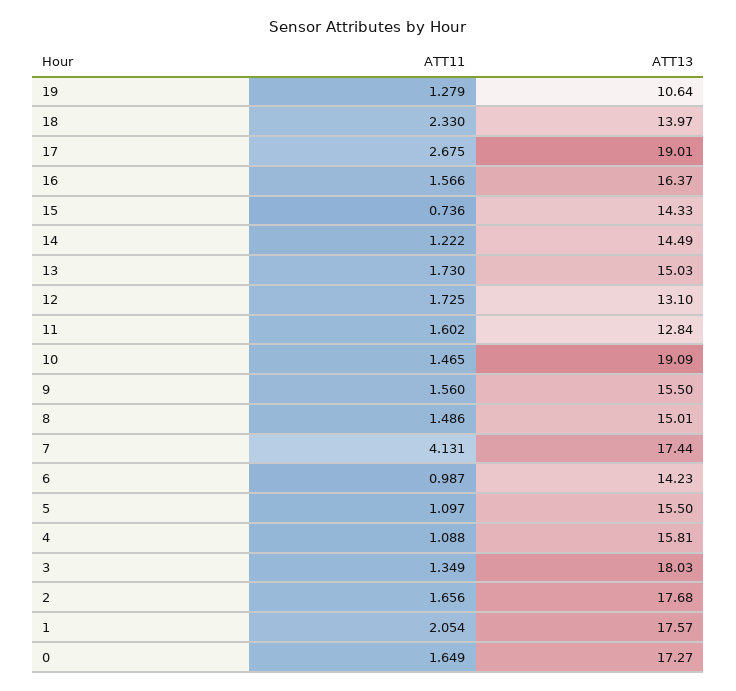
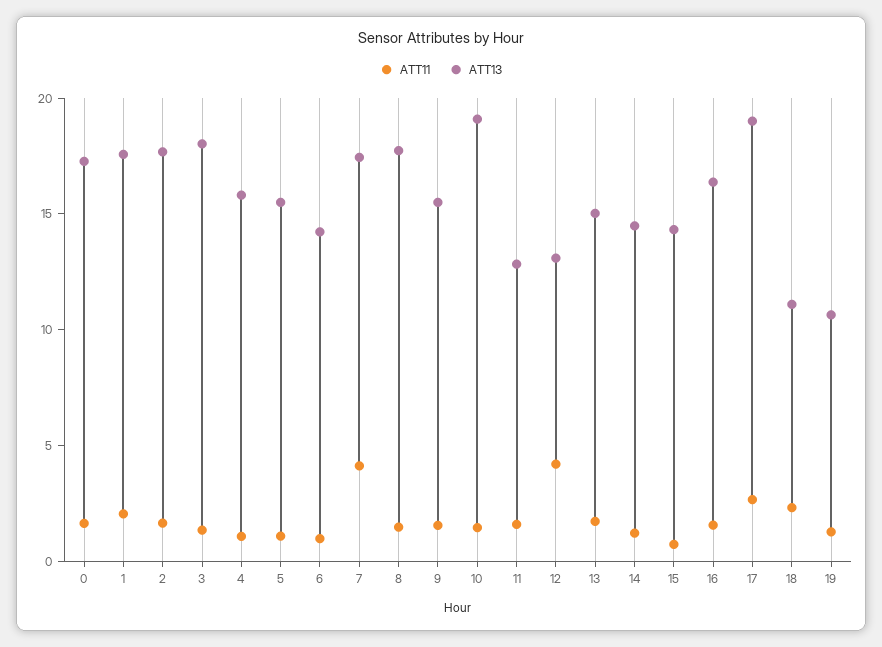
ATT13, 18: 13.97 -> 11
ATT11, 12: 1.725 -> 4
ATT13, 8: 15.01 -> 18

